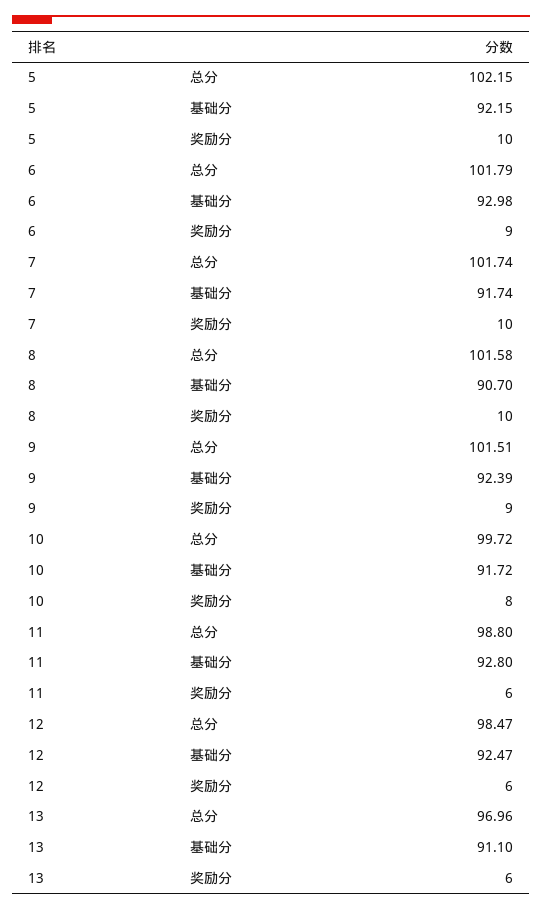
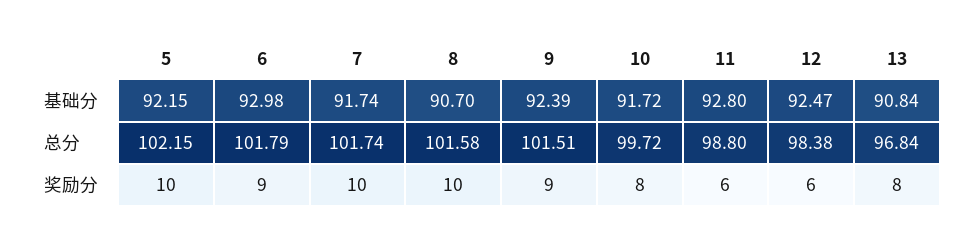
12, 总分: 98.47 -> 98.38
13, 总分: 96.96 -> 96.84
13, 基础分: 91.1 -> 90.84
13, 奖励分: 6 -> 8

